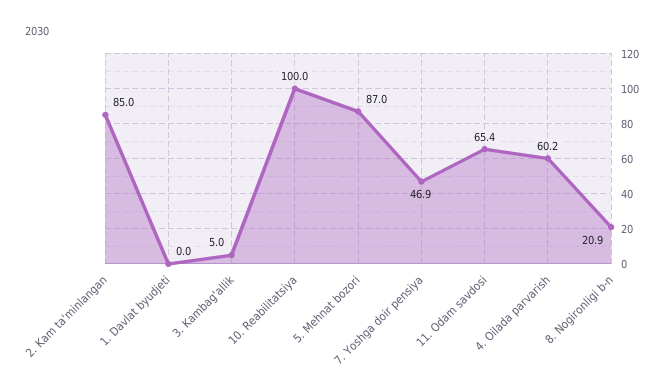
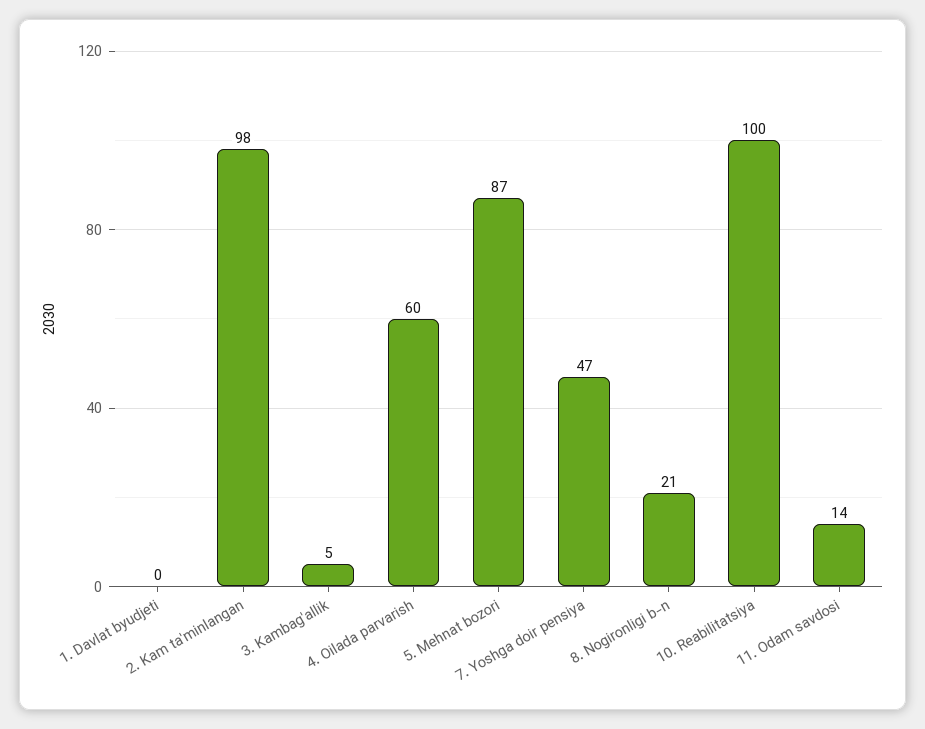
2. Kam ta'minlangan: 85 -> 98
11. Odam savdosi: 65.4 -> 14

